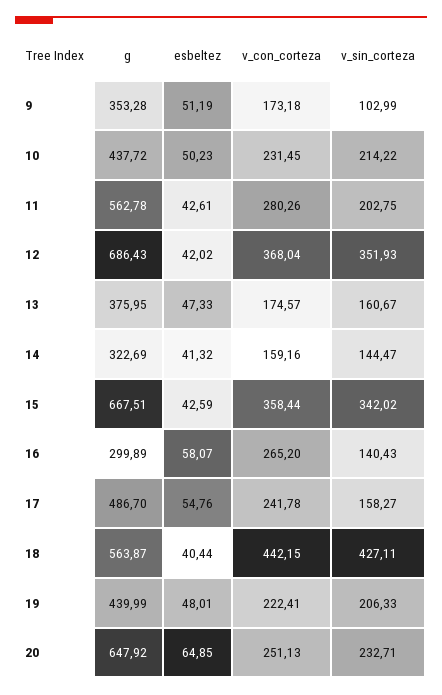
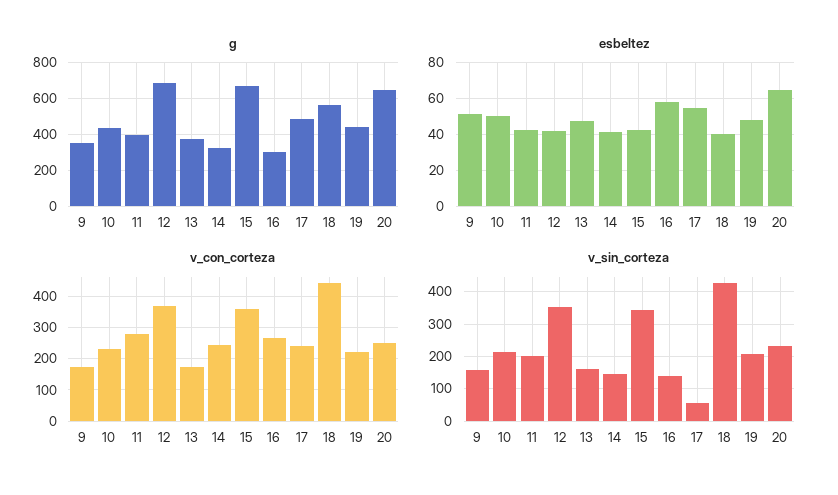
v_sin_corteza, 9: 102.99 -> 160
g, 11: 562.78 -> 400
v_con_corteza, 14: 159.16 -> 240
v_sin_corteza, 17: 158.27 -> 60

